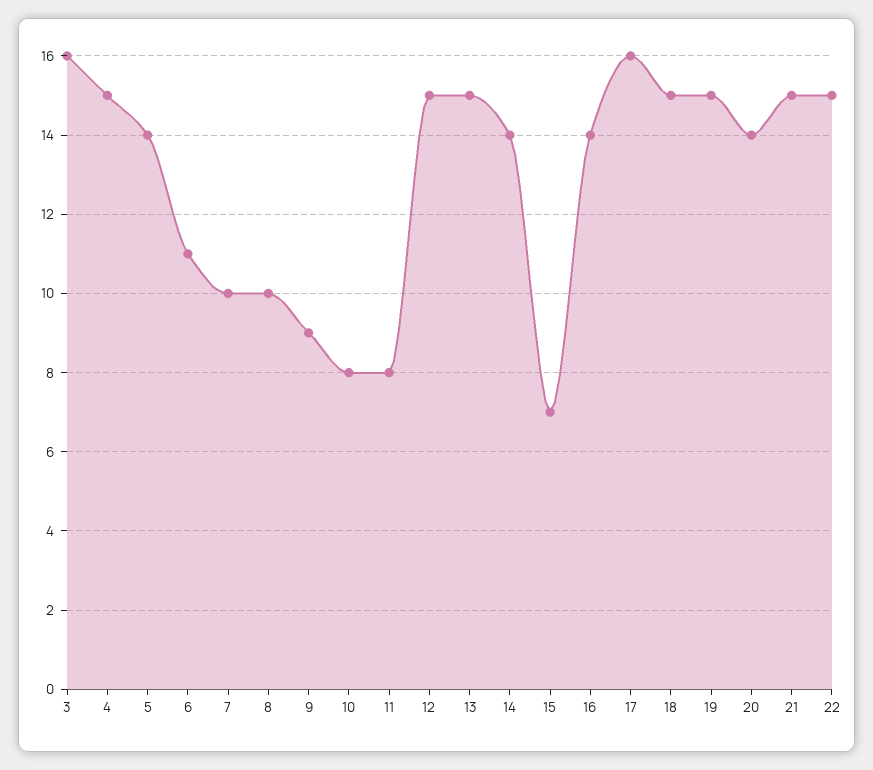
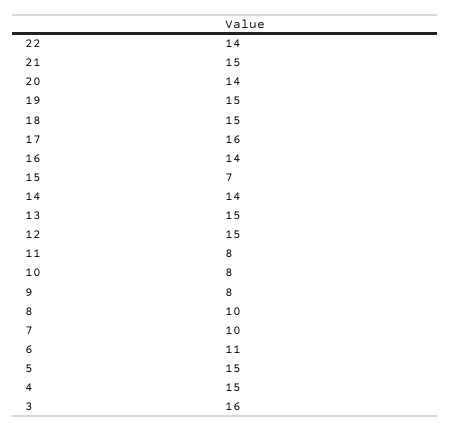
5: 14 -> 15
9: 9 -> 8
22: 15 -> 14

